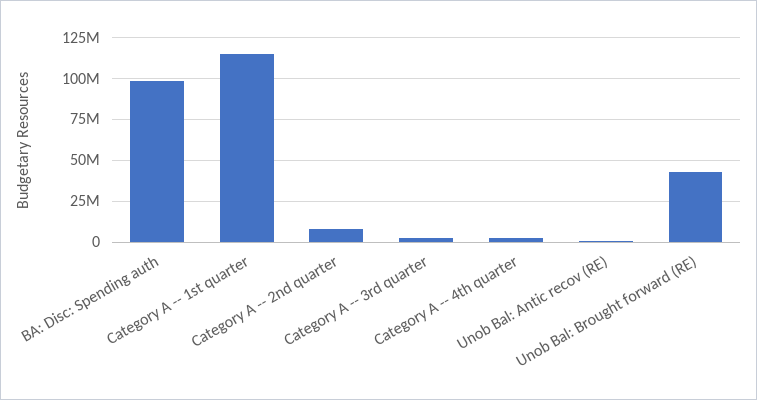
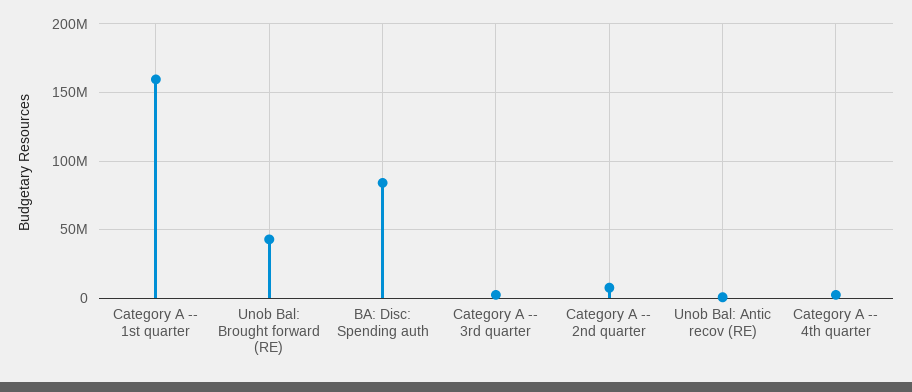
BA: Disc: Spending auth: 100000000 -> 85000000
Category A -- 1st quarter: 115000000 -> 160000000

